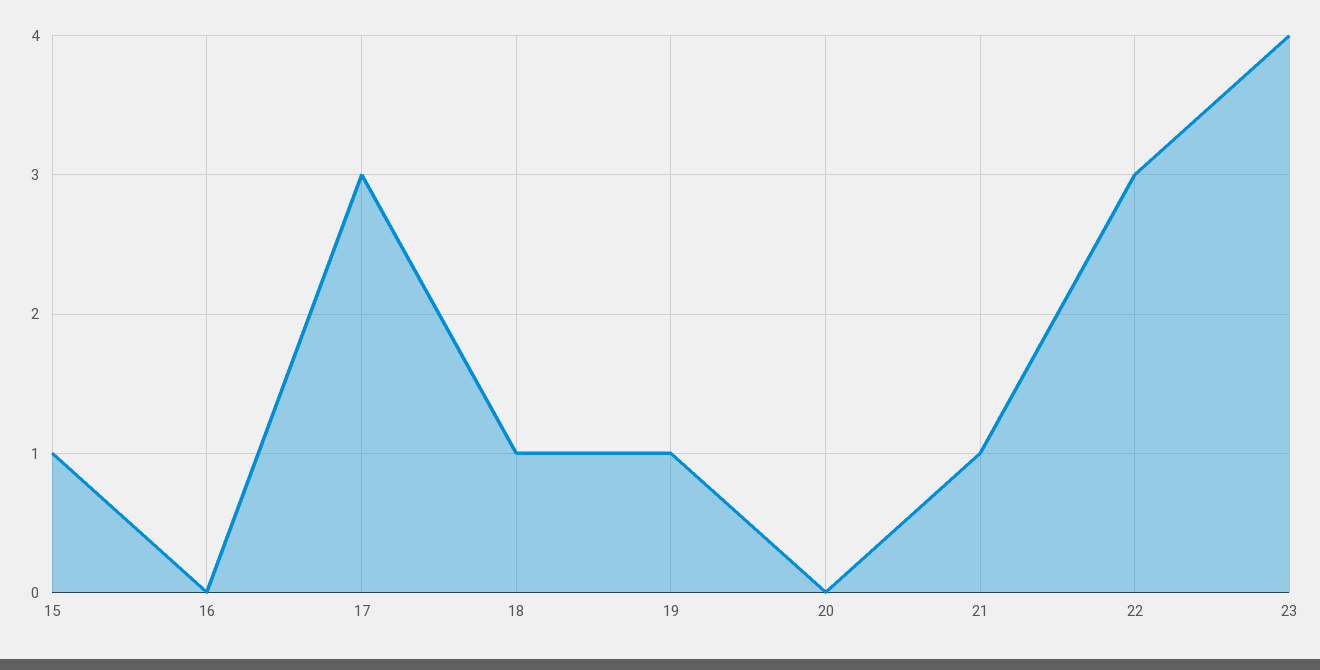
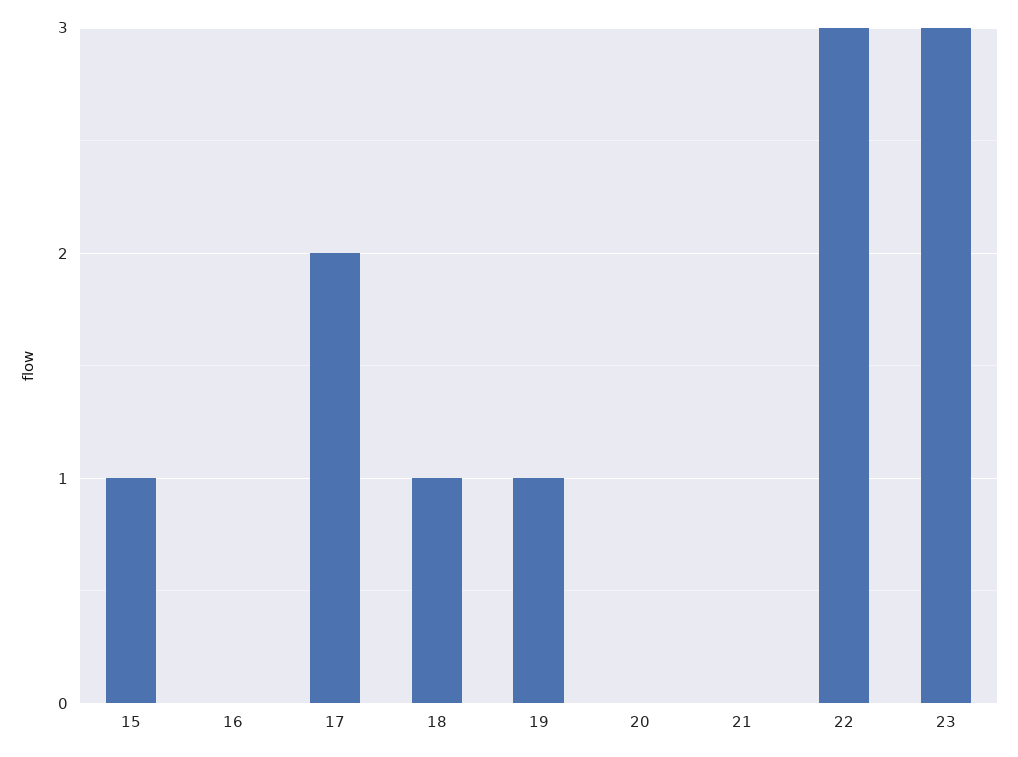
17: 3 -> 2
21: 1 -> 0
23: 4 -> 3

